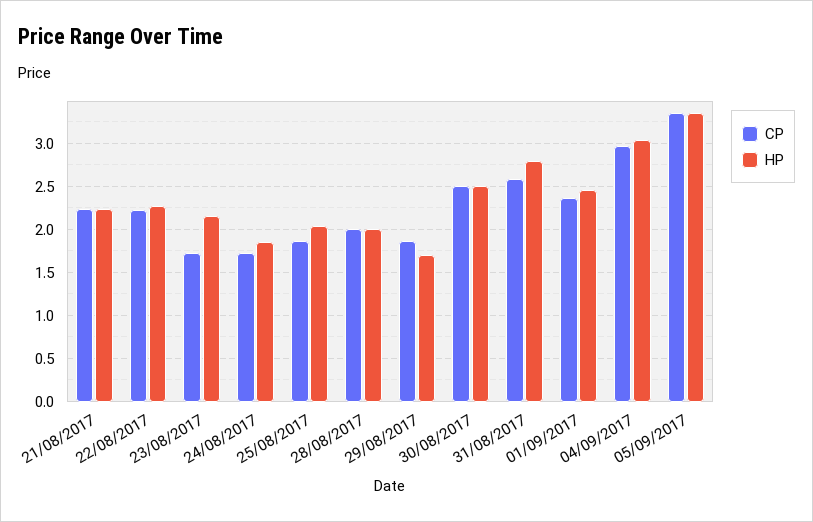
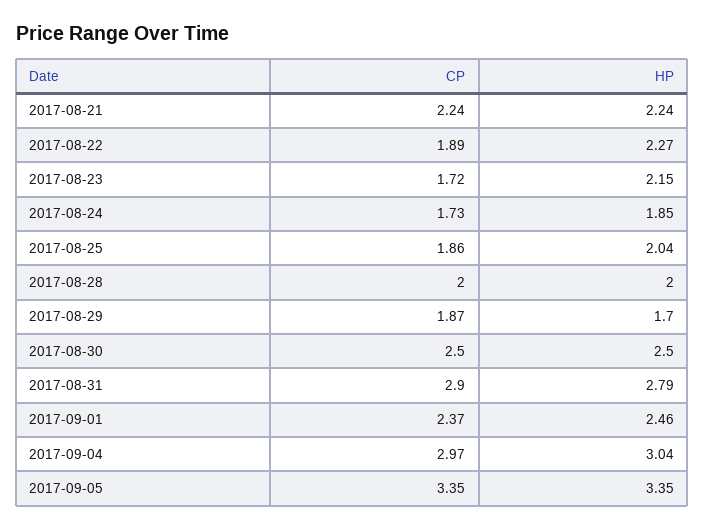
CP, 22/08/2017: 2.2 -> 1.89
CP, 31/08/2017: 2.6 -> 2.9

